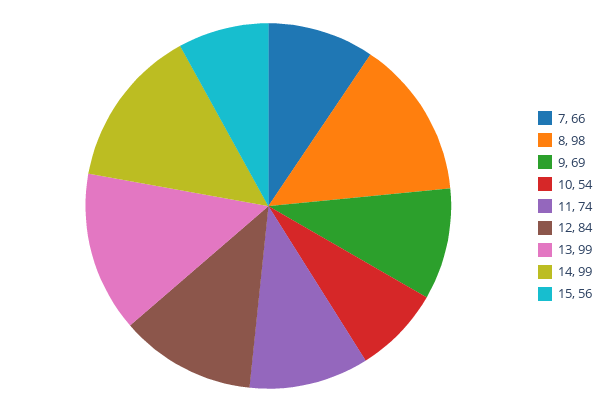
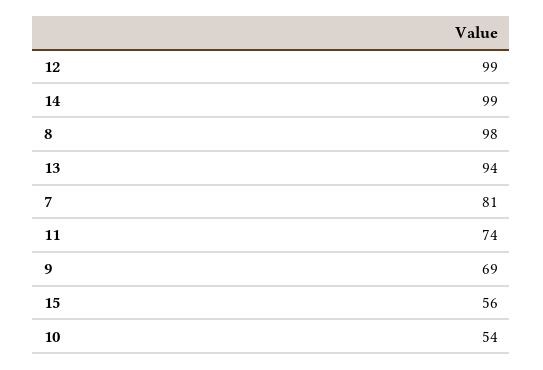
7: 66 -> 81
12: 84 -> 99
13: 99 -> 94

